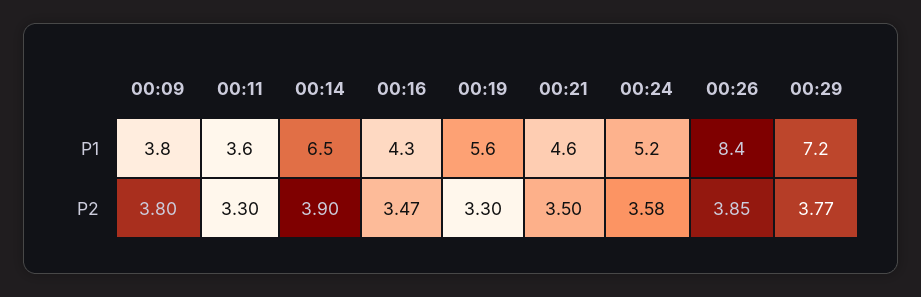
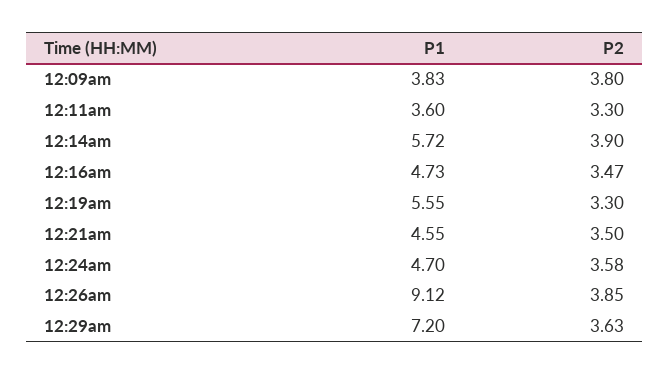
00:14, P1: 6.5 -> 5.72
00:16, P1: 4.3 -> 4.73
00:24, P1: 5.2 -> 4.7
00:26, P1: 8.4 -> 9.12
00:29, P2: 3.77 -> 3.63

